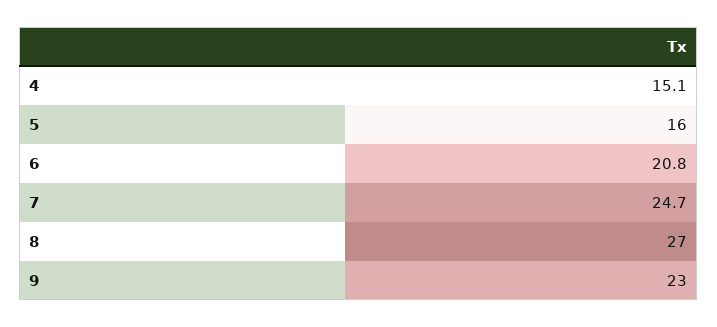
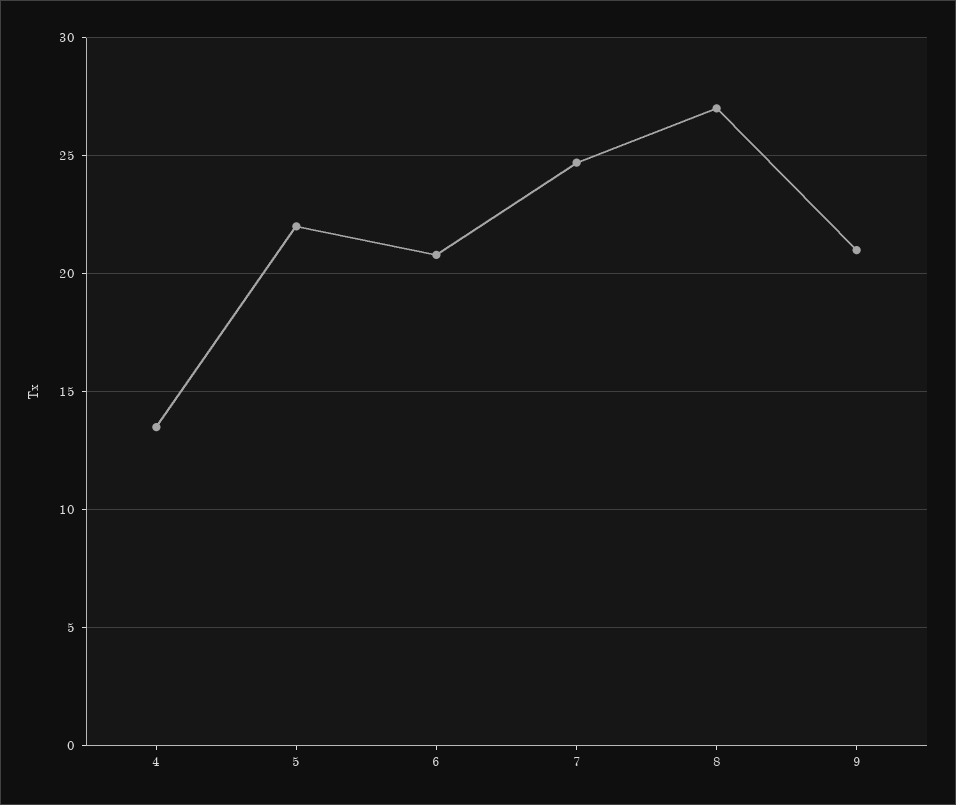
4: 15.1 -> 13.5
5: 16 -> 22
9: 23 -> 21

